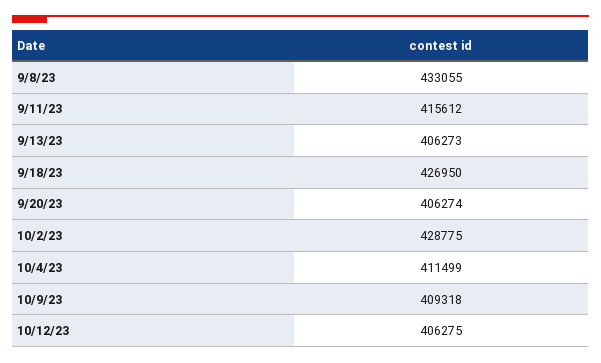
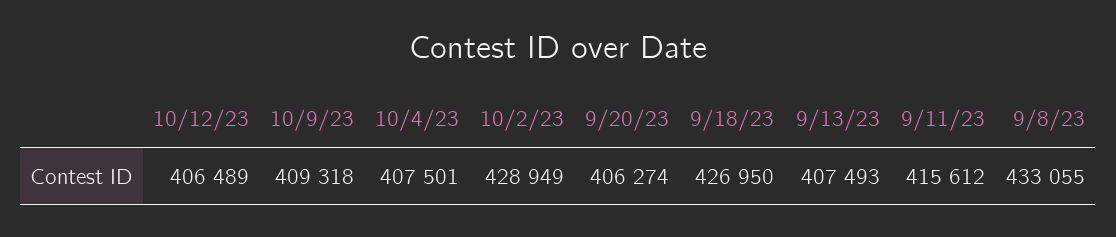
9/13/23: 406273 -> 407493
10/2/23: 428775 -> 428949
10/4/23: 411499 -> 407501
10/12/23: 406275 -> 406489

